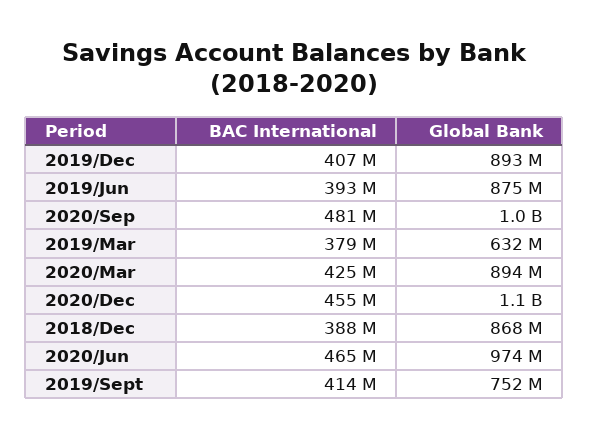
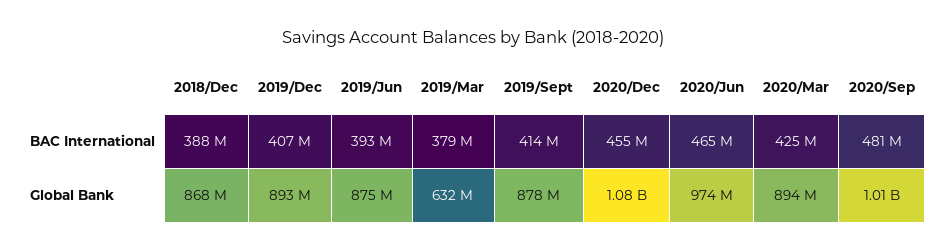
Global Bank, 2019/Sept: 752000000 -> 878000000

